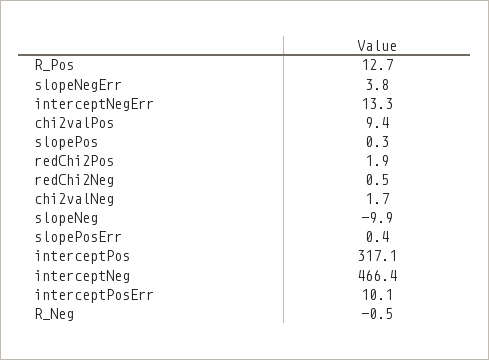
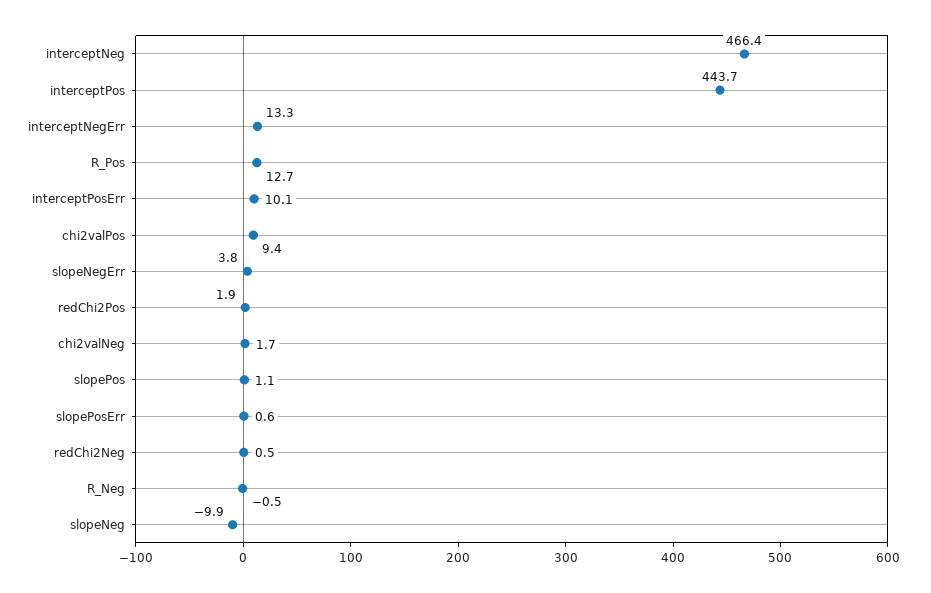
slopePos: 0.3 -> 1.1
slopePosErr: 0.4 -> 0.6
interceptPos: 317.1 -> 443.7

